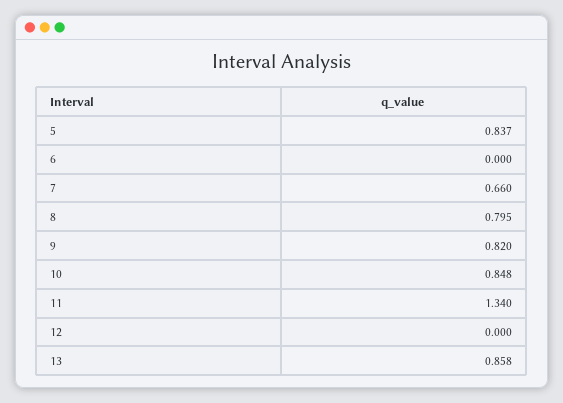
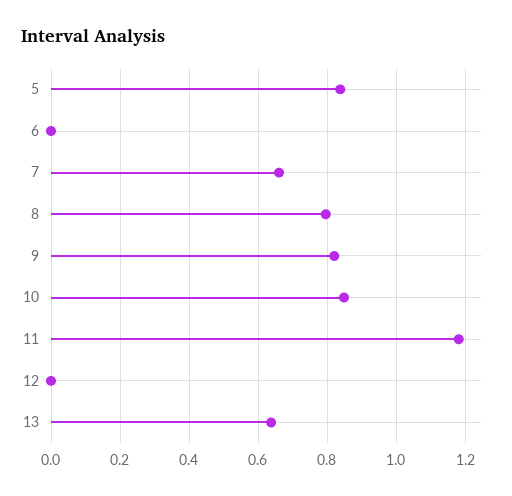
11: 1.34 -> 1.18
13: 0.858 -> 0.64

